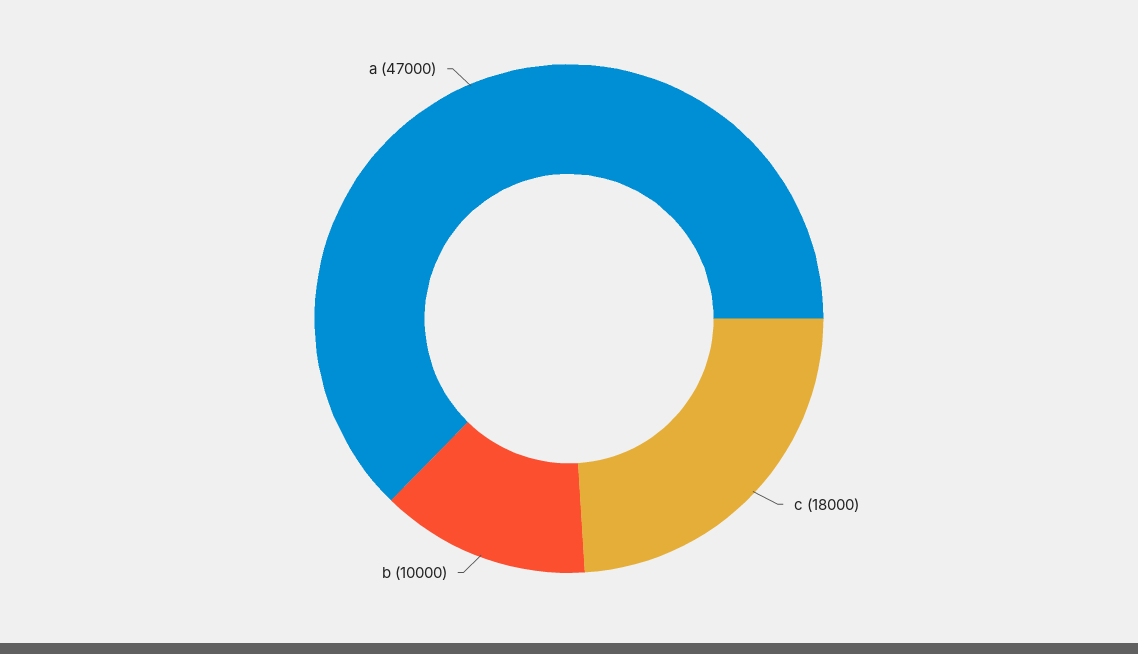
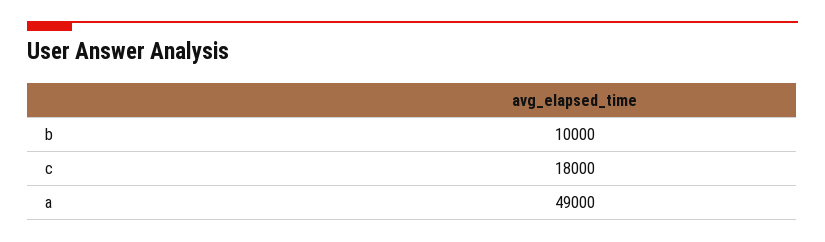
a: 47000 -> 49000

